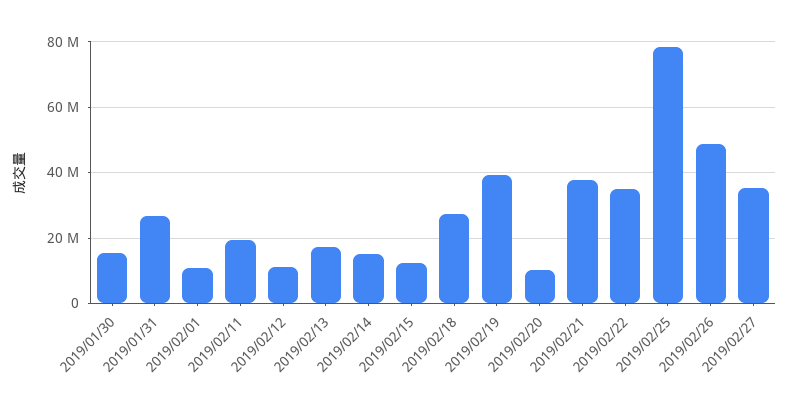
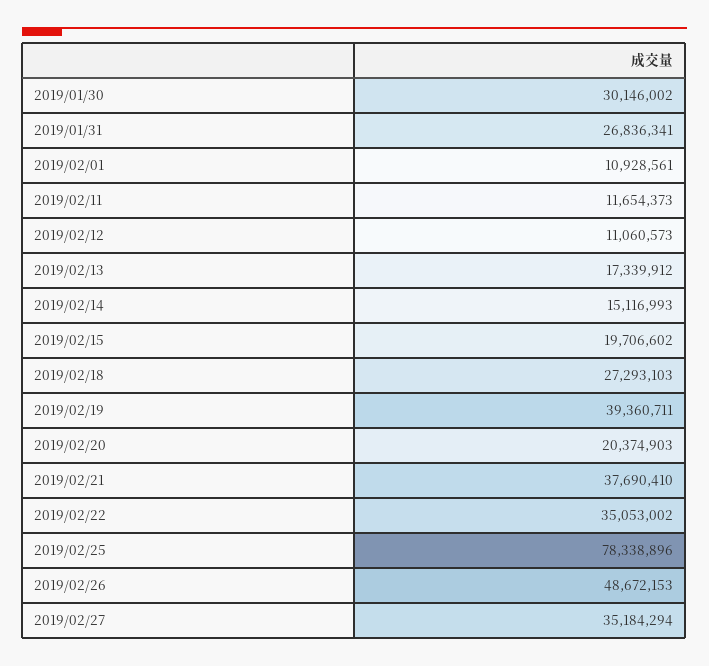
2019/01/30: 16000000 -> 30146002
2019/02/11: 20000000 -> 11654373
2019/02/15: 12000000 -> 19706602
2019/02/20: 10000000 -> 20374903

